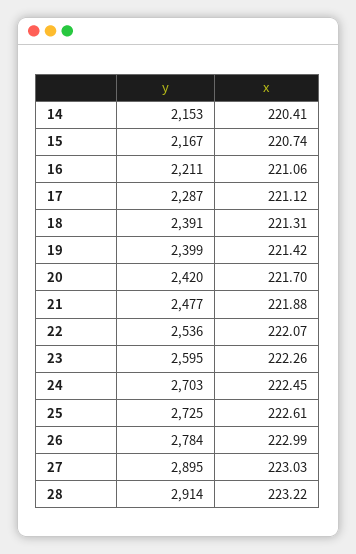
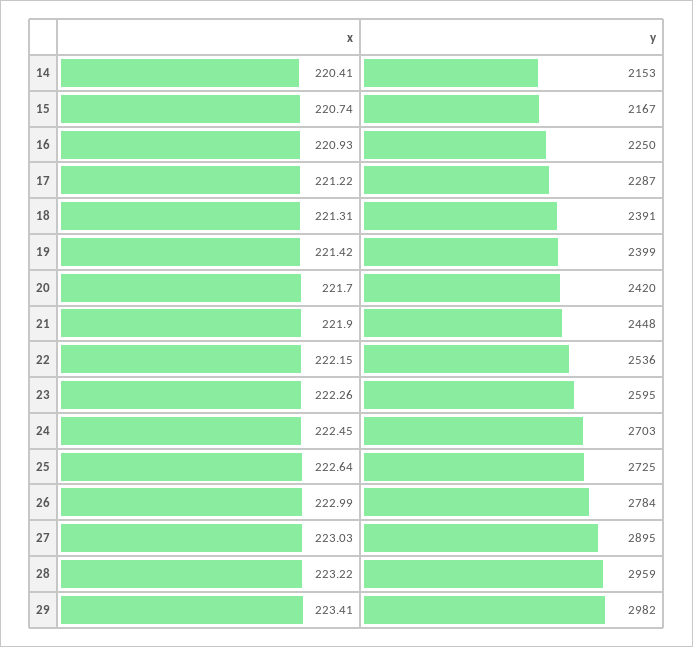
y, 16: 2211 -> 2250
x, 16: 221.06 -> 220.93
x, 17: 221.12 -> 221.22
y, 21: 2477 -> 2448
x, 21: 221.88 -> 221.9
x, 22: 222.07 -> 222.15
x, 25: 222.61 -> 222.64
y, 28: 2914 -> 2959
x, 29: none -> 223.41
y, 29: none -> 2982

